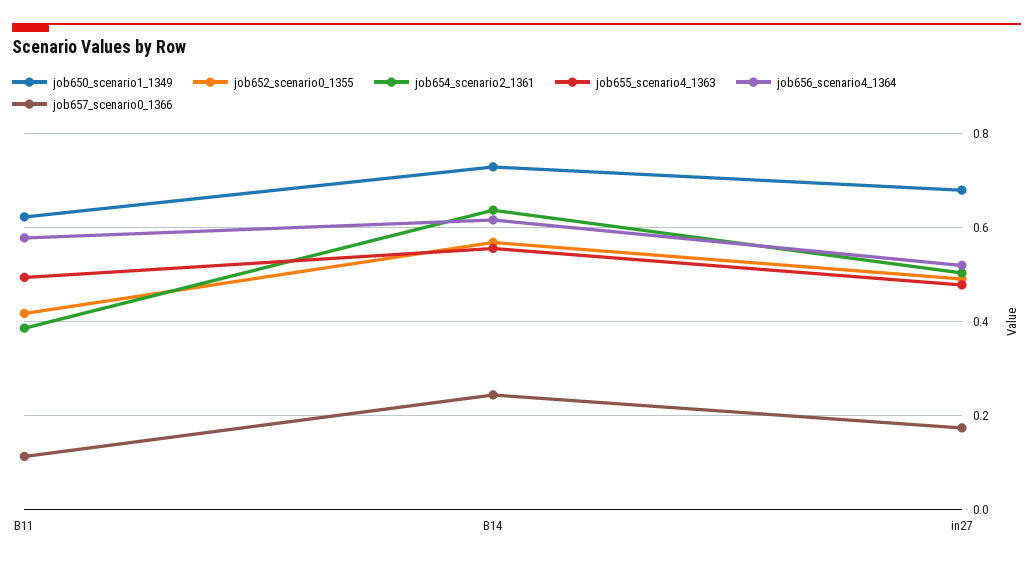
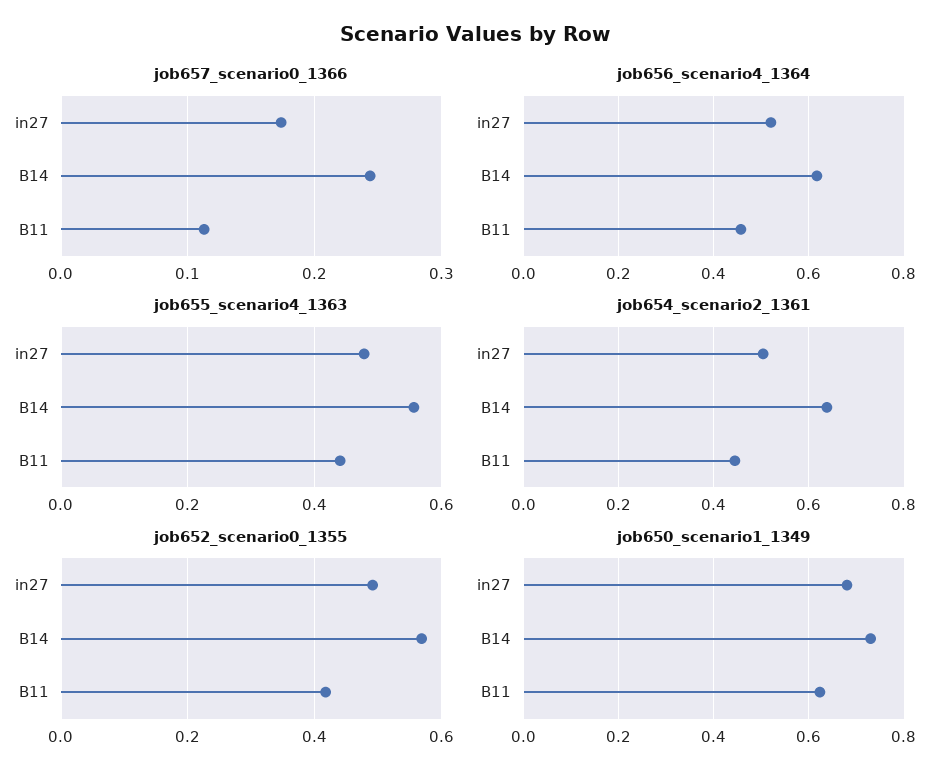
job654_scenario2_1361, B11: 0.38 -> 0.44
job655_scenario4_1363, B11: 0.5 -> 0.44
job656_scenario4_1364, B11: 0.58 -> 0.46

